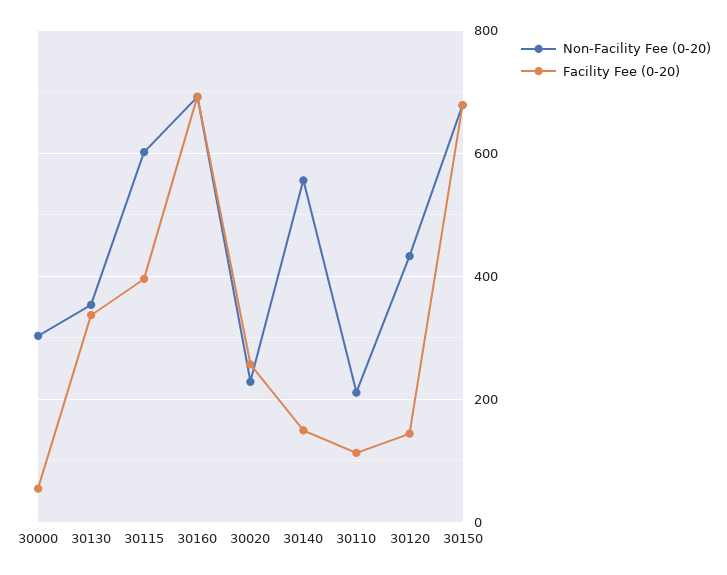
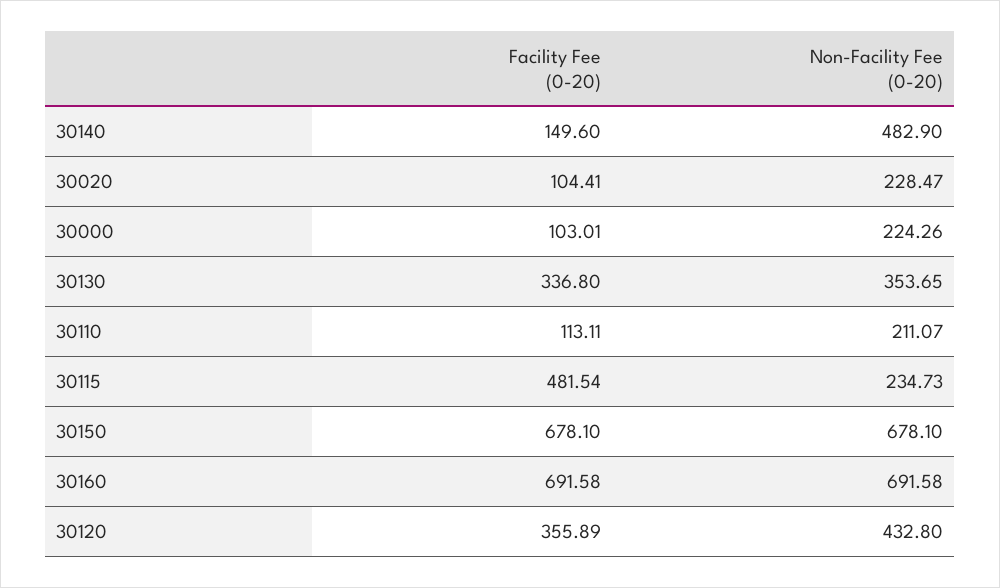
Non-Facility Fee (0-20), 30000: 300 -> 224.26
Facility Fee (0-20), 30000: 60 -> 103.01
Non-Facility Fee (0-20), 30115: 600 -> 234.73
Facility Fee (0-20), 30115: 400 -> 481.54
Facility Fee (0-20), 30020: 260 -> 104.41
Non-Facility Fee (0-20), 30140: 560 -> 482.9
Facility Fee (0-20), 30120: 140 -> 355.89

